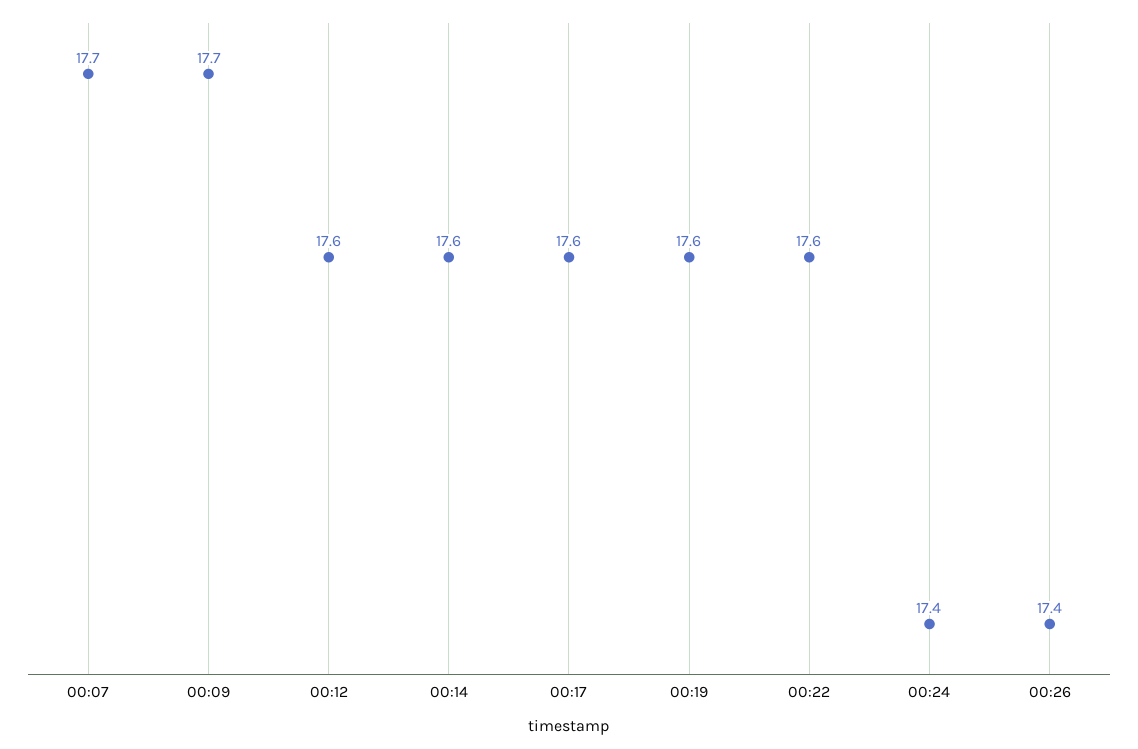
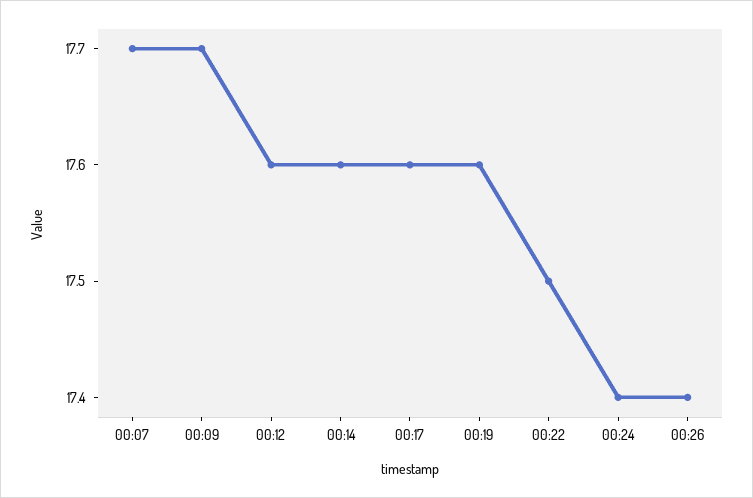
00:22: 17.6 -> 17.5

